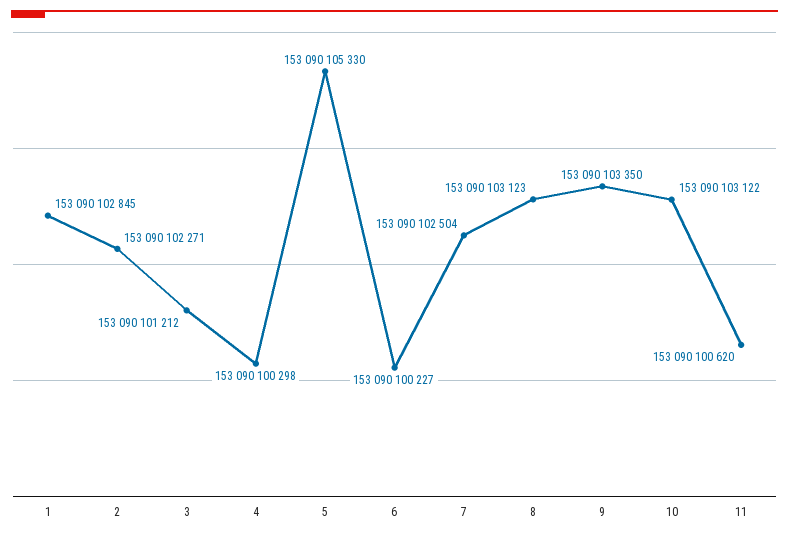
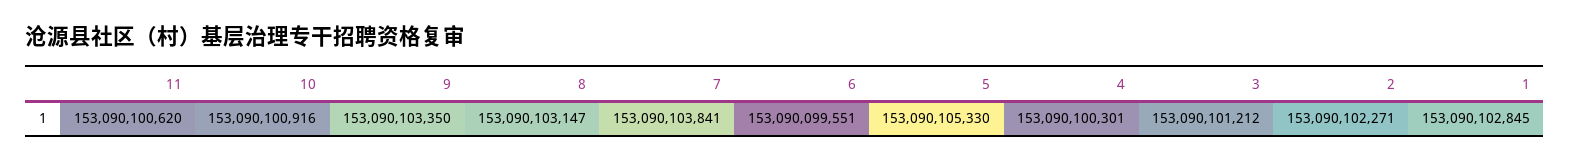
4: 153090100298 -> 153090100301
6: 153090100227 -> 153090099551
7: 153090102504 -> 153090103841
8: 153090103123 -> 153090103147
10: 153090103122 -> 153090100916

